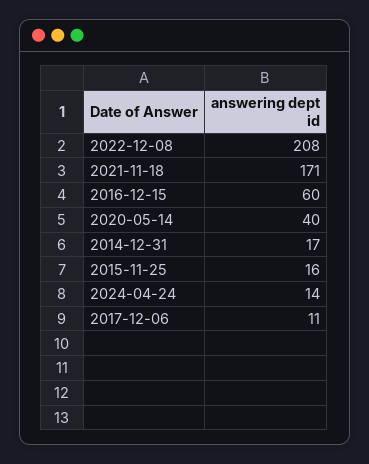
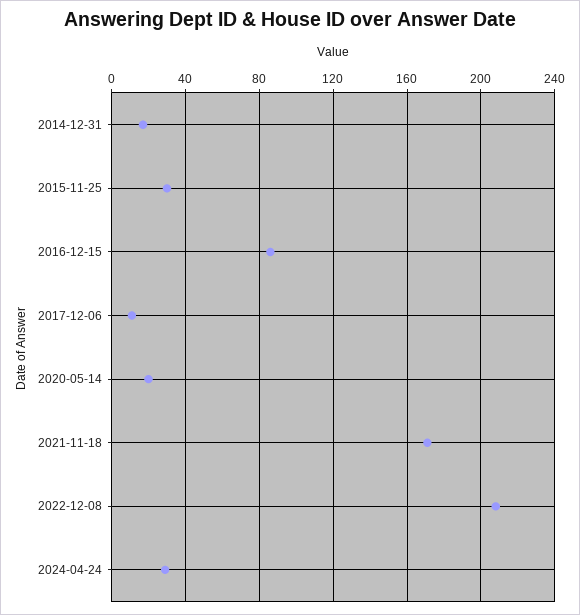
2016-12-15: 60 -> 85
2020-05-14: 40 -> 20
2015-11-25: 16 -> 30
2024-04-24: 14 -> 30

